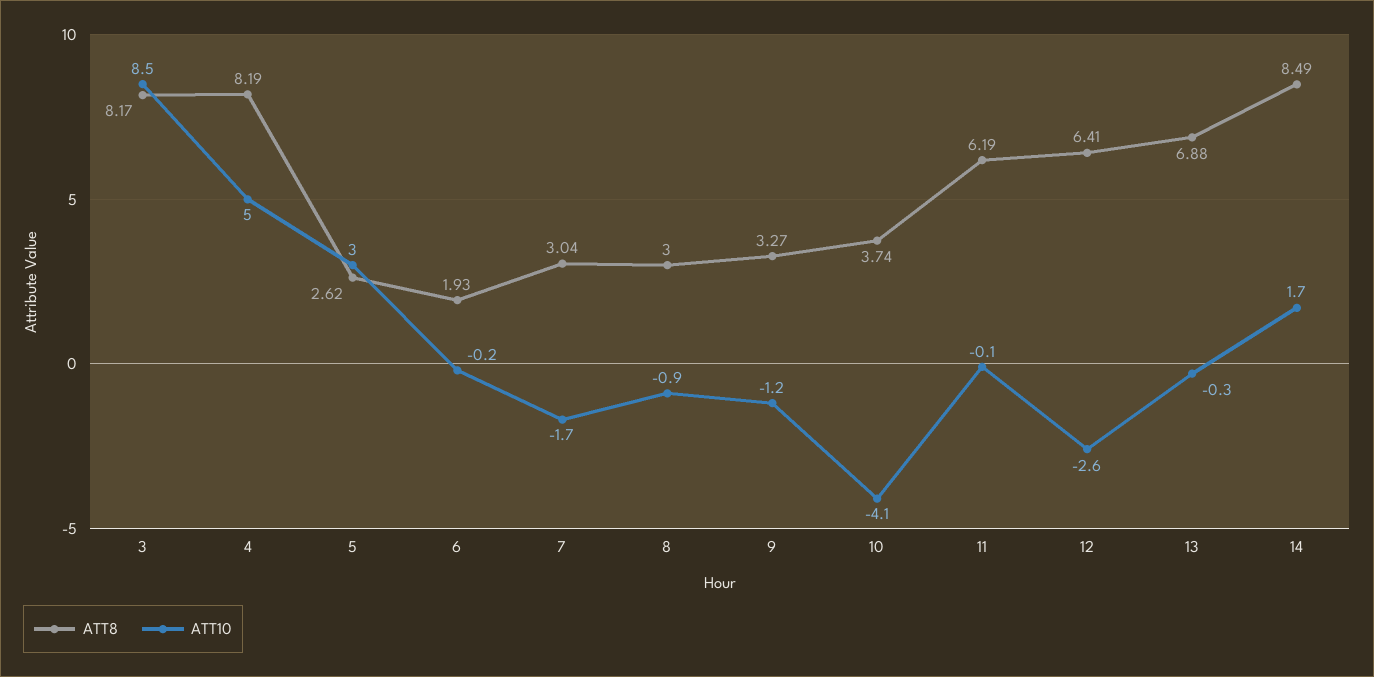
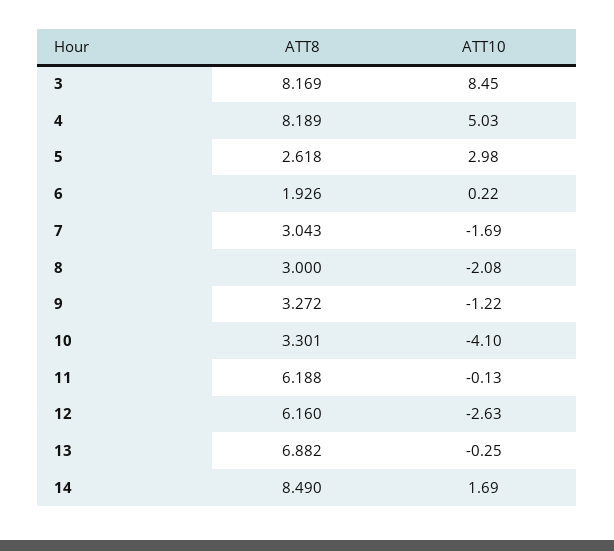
ATT10, 6: -0.2 -> 0.22
ATT10, 8: -0.9 -> -2.08
ATT8, 10: 3.74 -> 3.301
ATT8, 12: 6.41 -> 6.16

